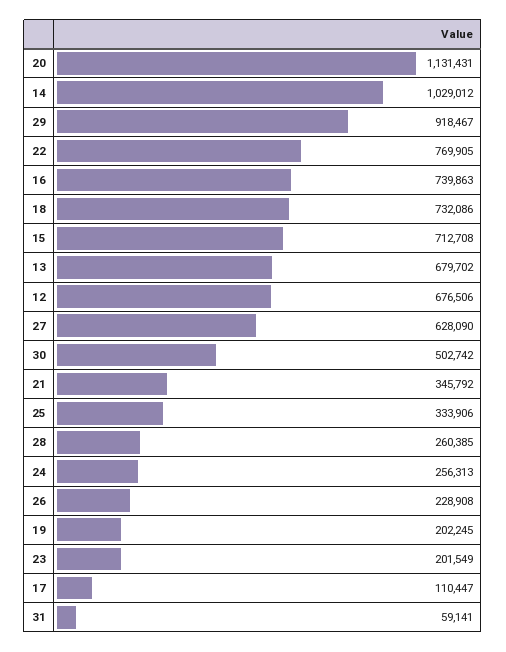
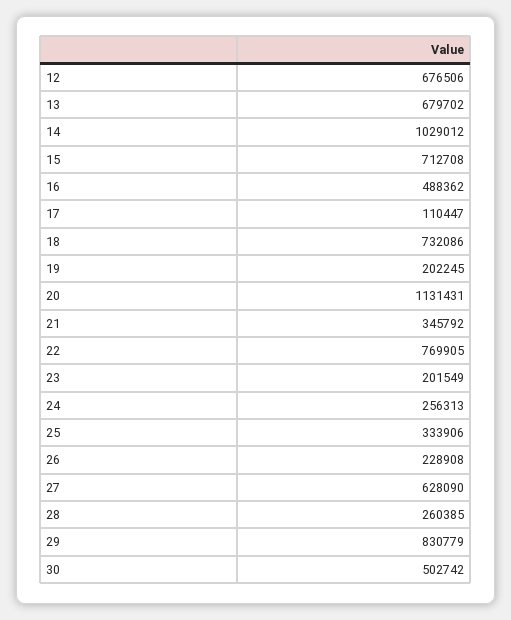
29: 918467 -> 830779
16: 739863 -> 488362
31: 59141 -> none

